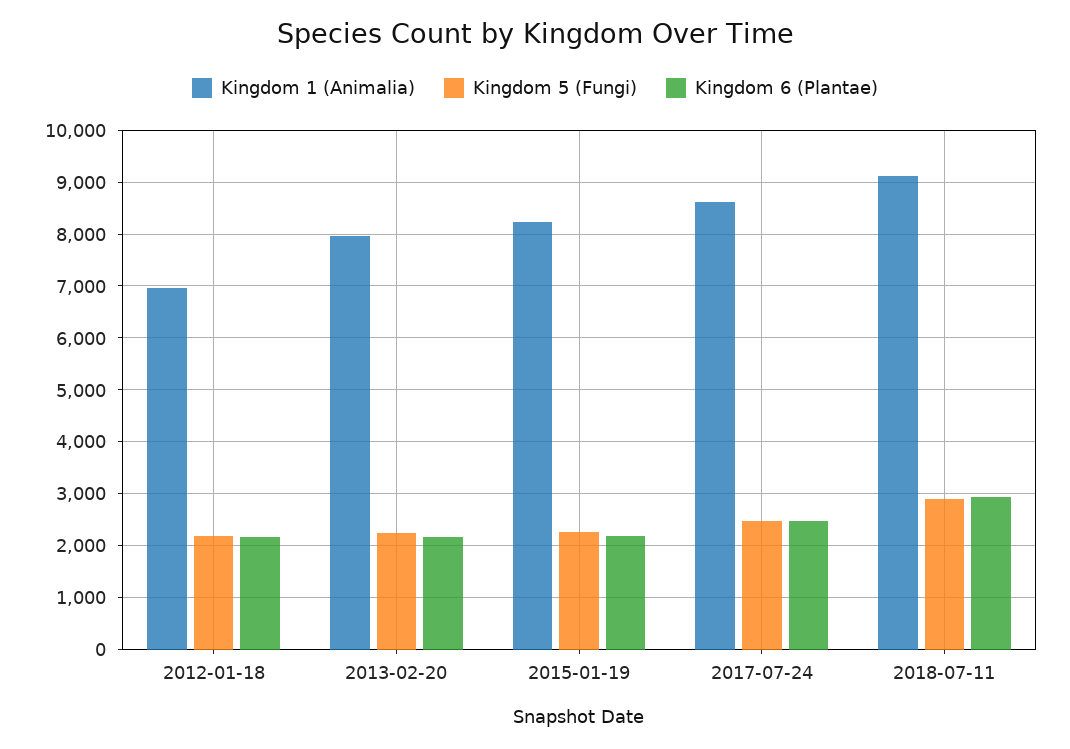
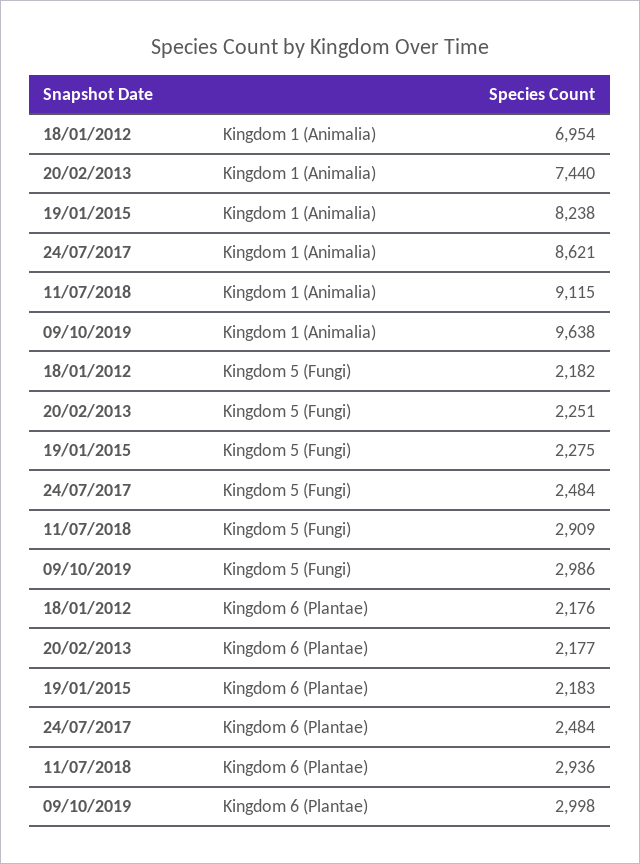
Kingdom 1 (Animalia), 2013-02-20: 8000 -> 7440
Kingdom 1 (Animalia), 09/10/2019: none -> 9638
Kingdom 5 (Fungi), 09/10/2019: none -> 2986
Kingdom 6 (Plantae), 09/10/2019: none -> 2998

